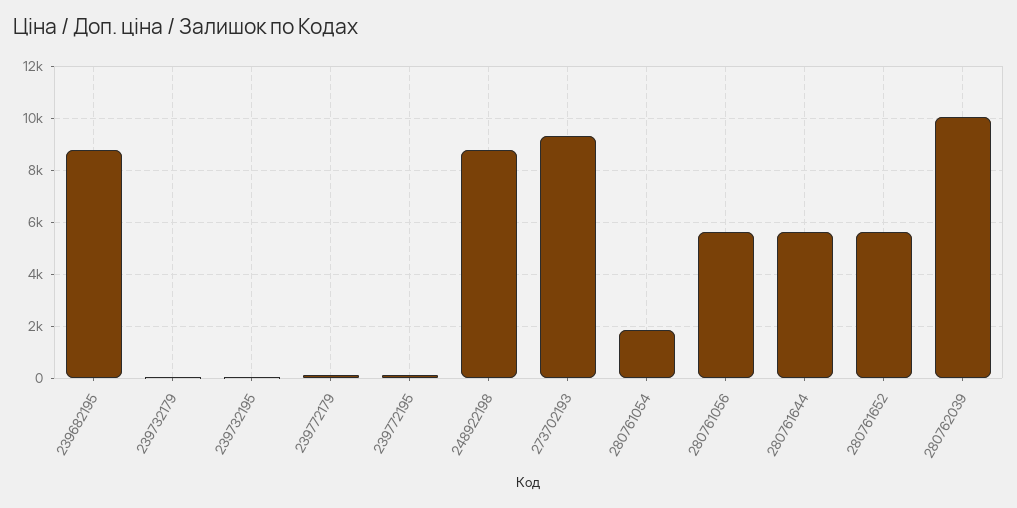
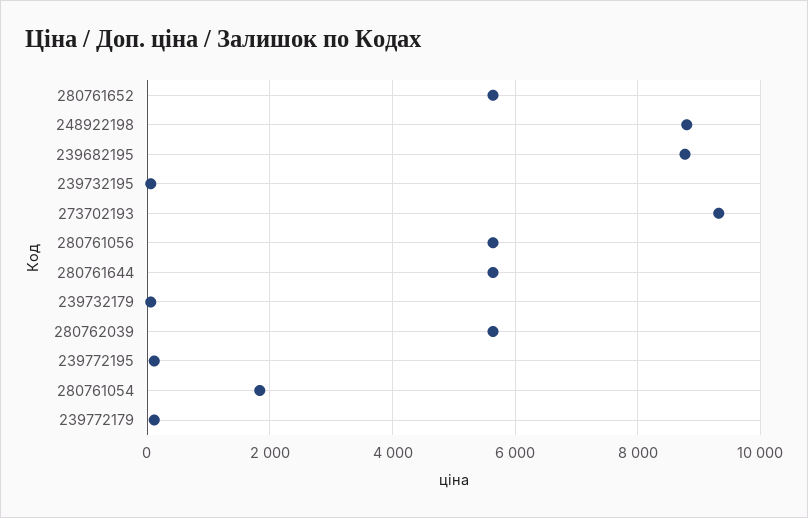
280762039: 10000 -> 5600

